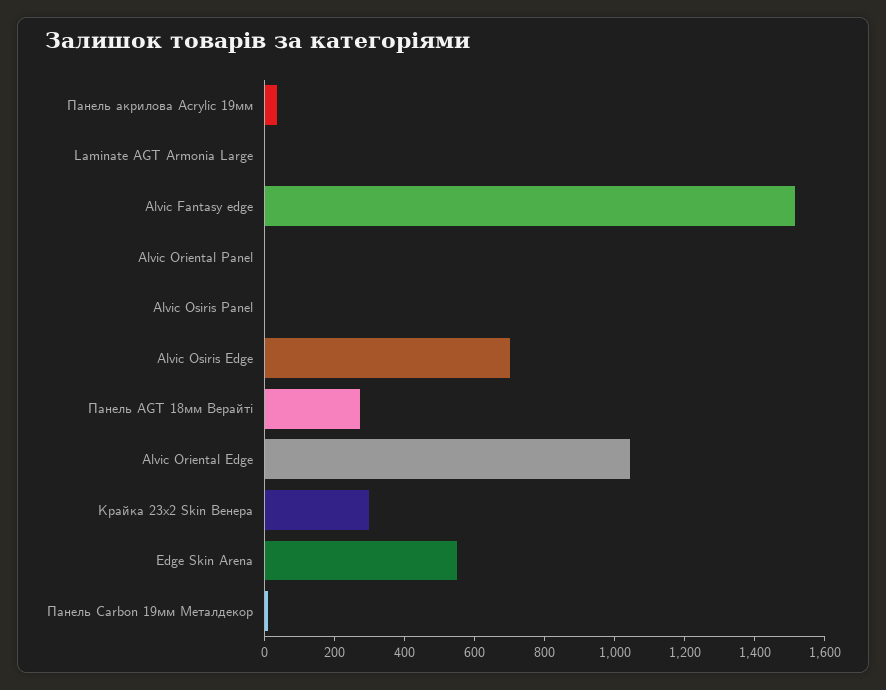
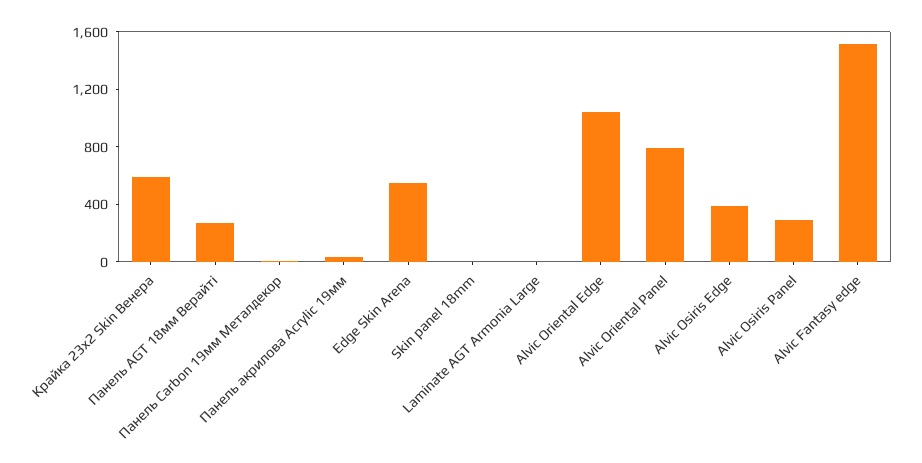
Alvic Oriental Panel: 0 -> 800
Alvic Osiris Panel: 0 -> 300
Alvic Osiris Edge: 700 -> 400
Крайка 23x2 Skin Венера: 300 -> 600
Skin panel 18mm: none -> 0

